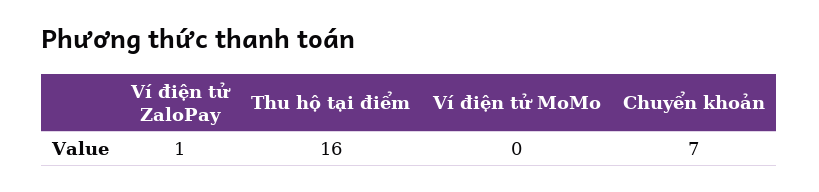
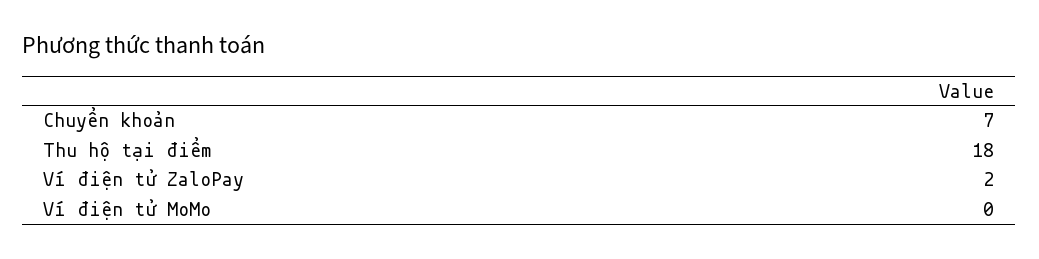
Ví điện tử ZaloPay: 1 -> 2
Thu hộ tại điểm: 16 -> 18

